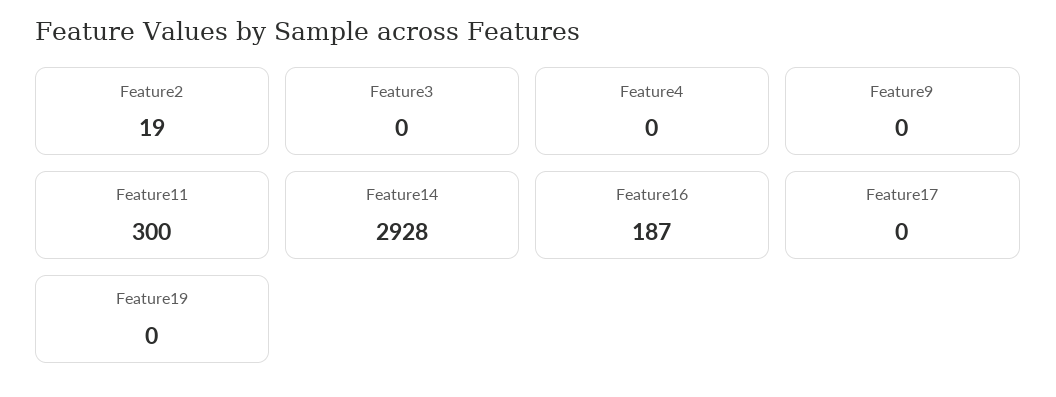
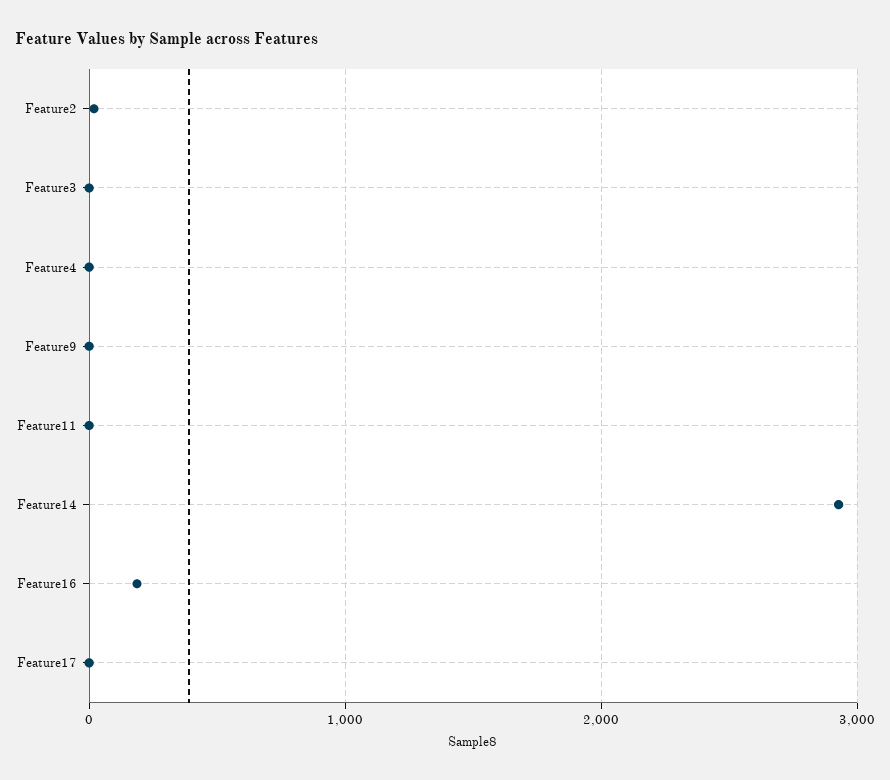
Feature11: 300 -> 0
Feature19: 0 -> none

